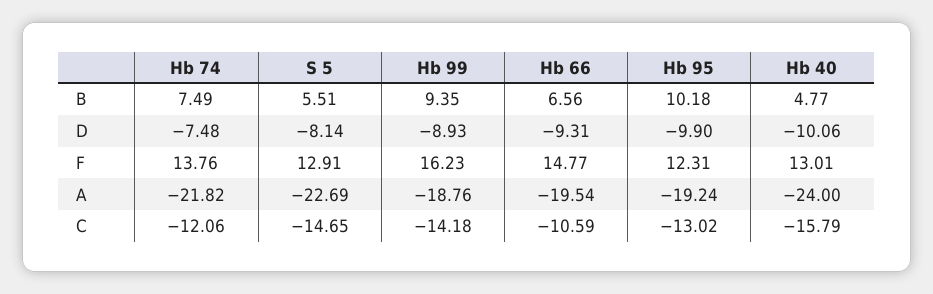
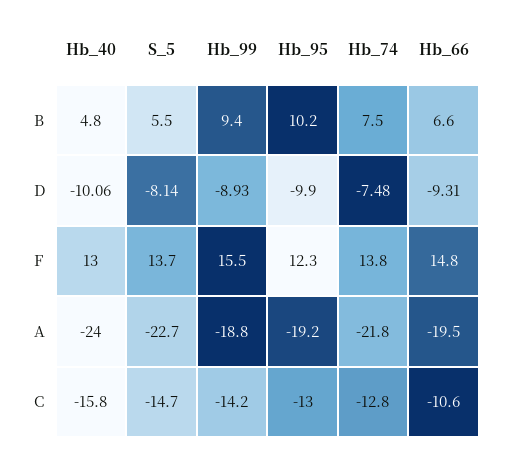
S 5, F: 12.91 -> 13.7
Hb 99, F: 16.23 -> 15.5
Hb 74, C: -12.06 -> -12.8

